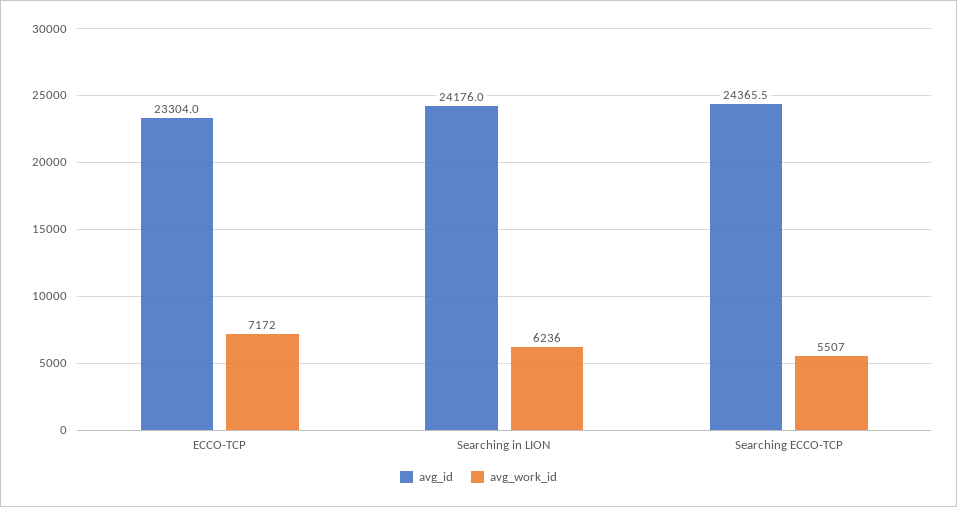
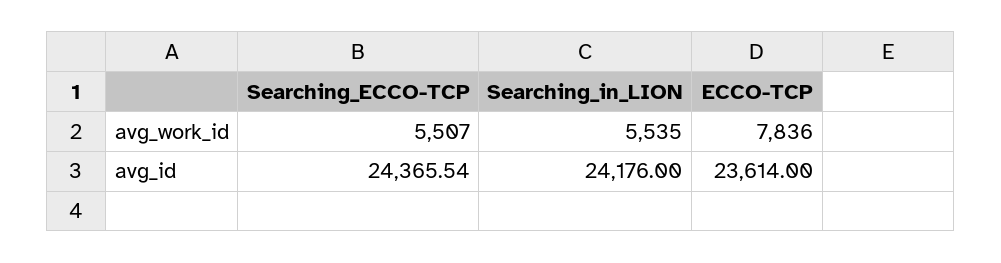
avg_id, ECCO-TCP: 23304 -> 23614
avg_work_id, ECCO-TCP: 7172 -> 7836
avg_work_id, Searching in LION: 6236 -> 5535

